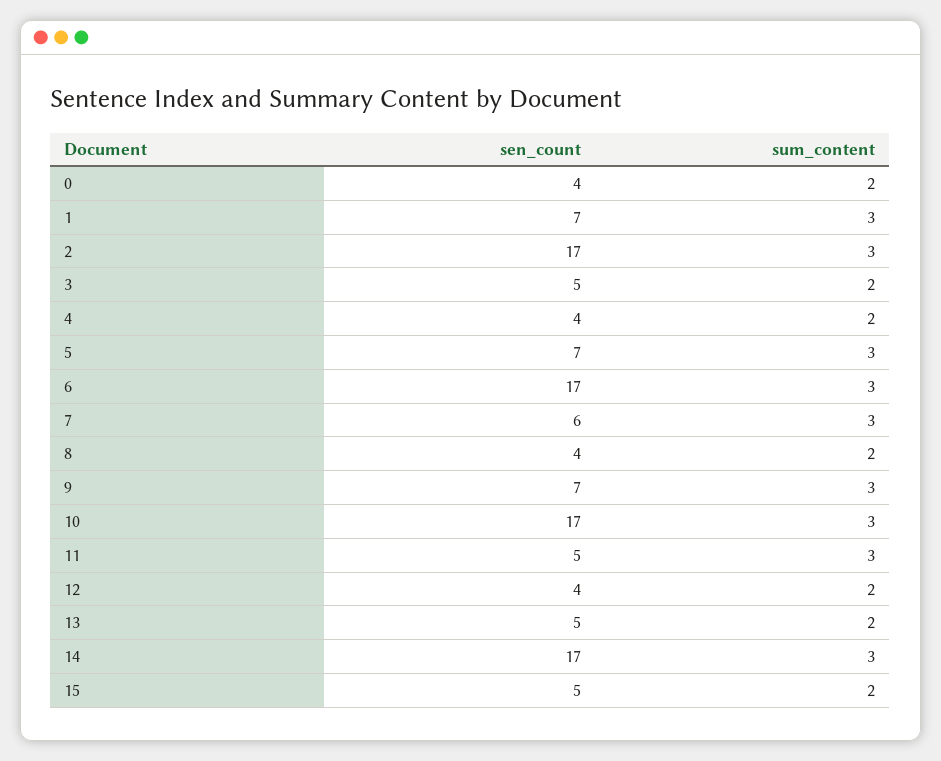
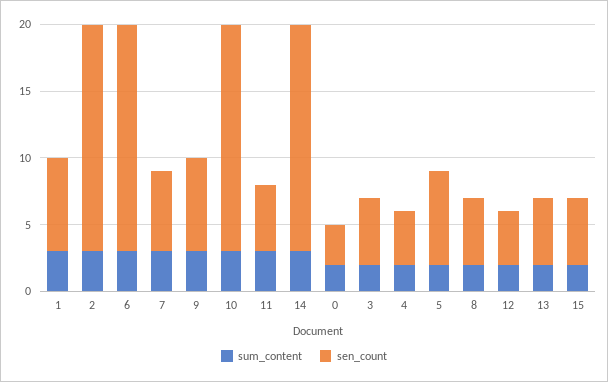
sen_count, 0: 4 -> 3
sum_content, 5: 3 -> 2
sen_count, 8: 4 -> 5

